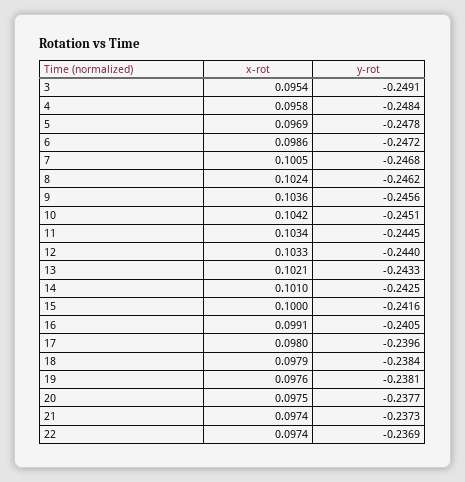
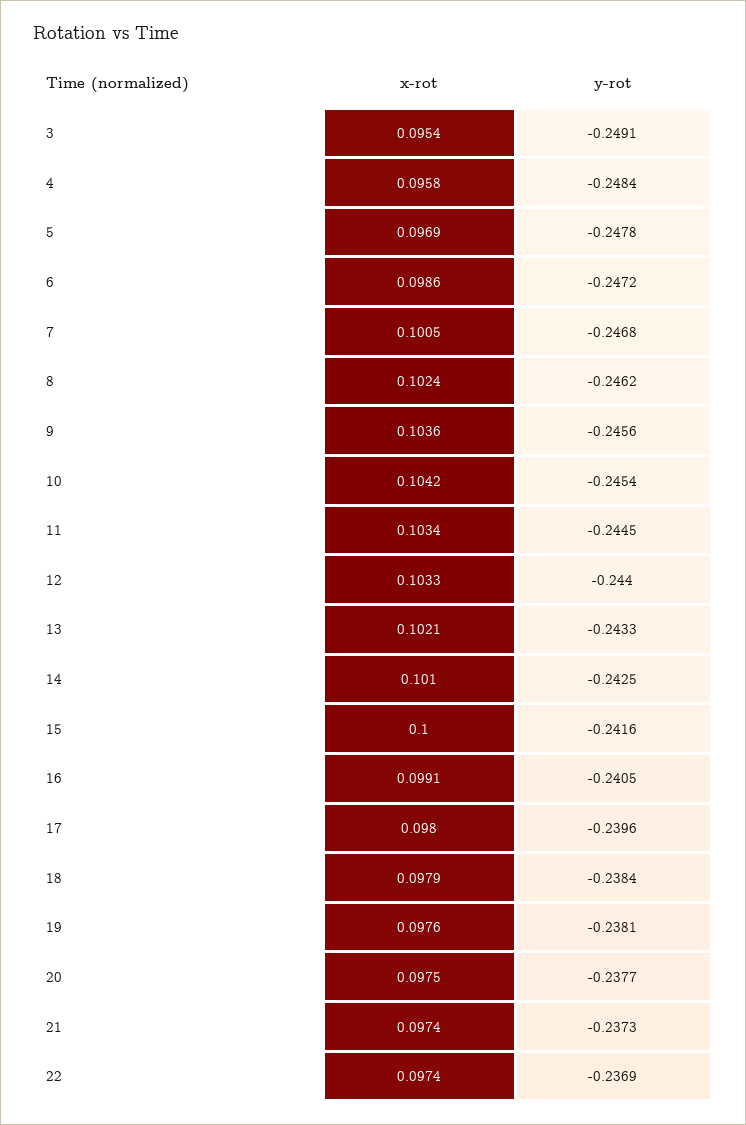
y-rot, 10: -0.2451 -> -0.2454

